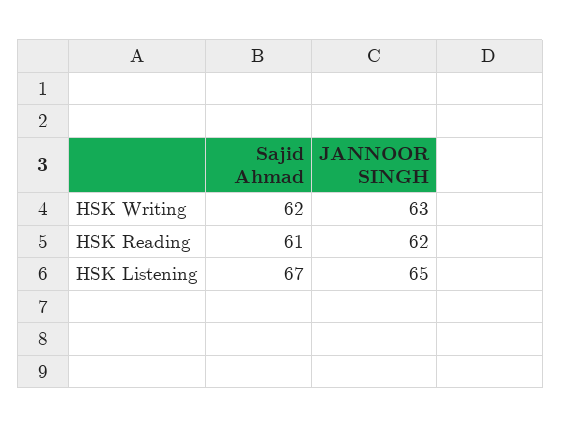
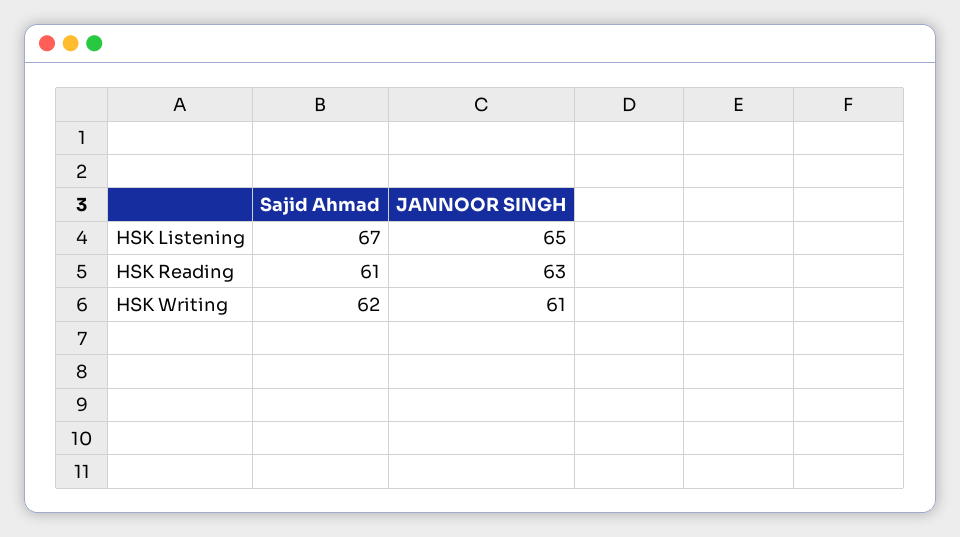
JANNOOR SINGH, HSK Writing: 63 -> 61
JANNOOR SINGH, HSK Reading: 62 -> 63

